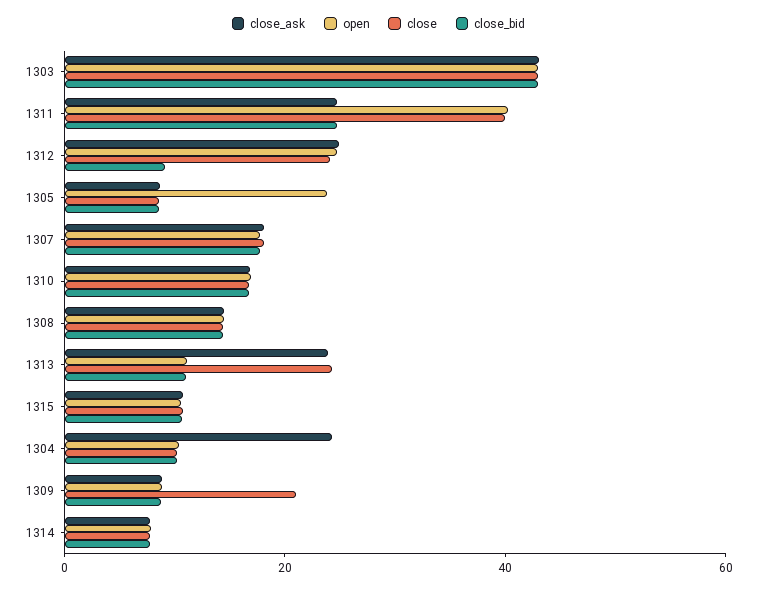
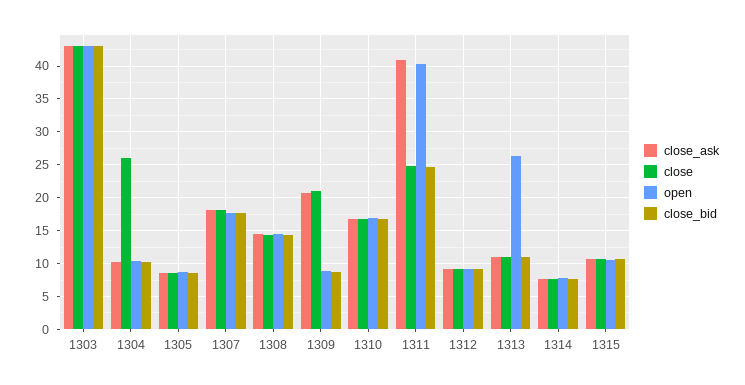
close_ask, 1311: 25 -> 41
close, 1311: 40 -> 25
close_ask, 1312: 25 -> 9
open, 1312: 25 -> 9
close, 1312: 25 -> 9
open, 1305: 25 -> 9
close_ask, 1313: 25 -> 11
open, 1313: 10 -> 26
close, 1313: 25 -> 11
close_ask, 1304: 25 -> 10
close, 1304: 10 -> 26
close_ask, 1309: 10 -> 21

